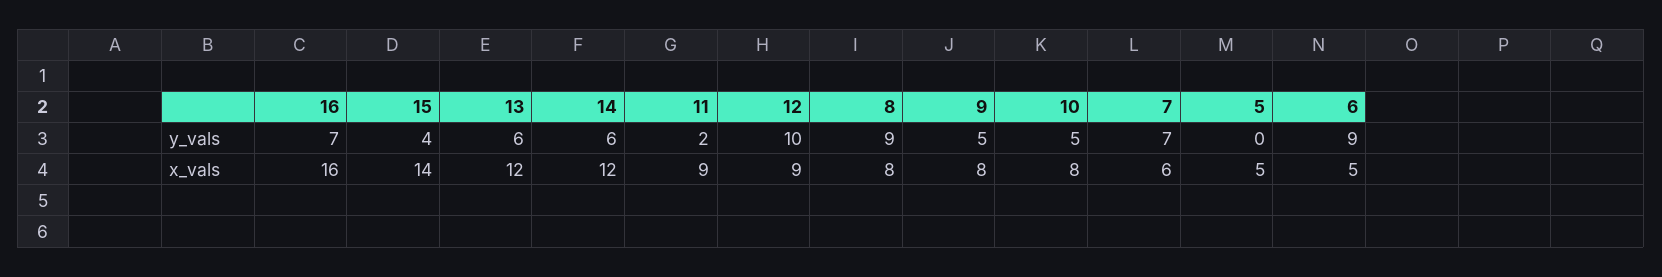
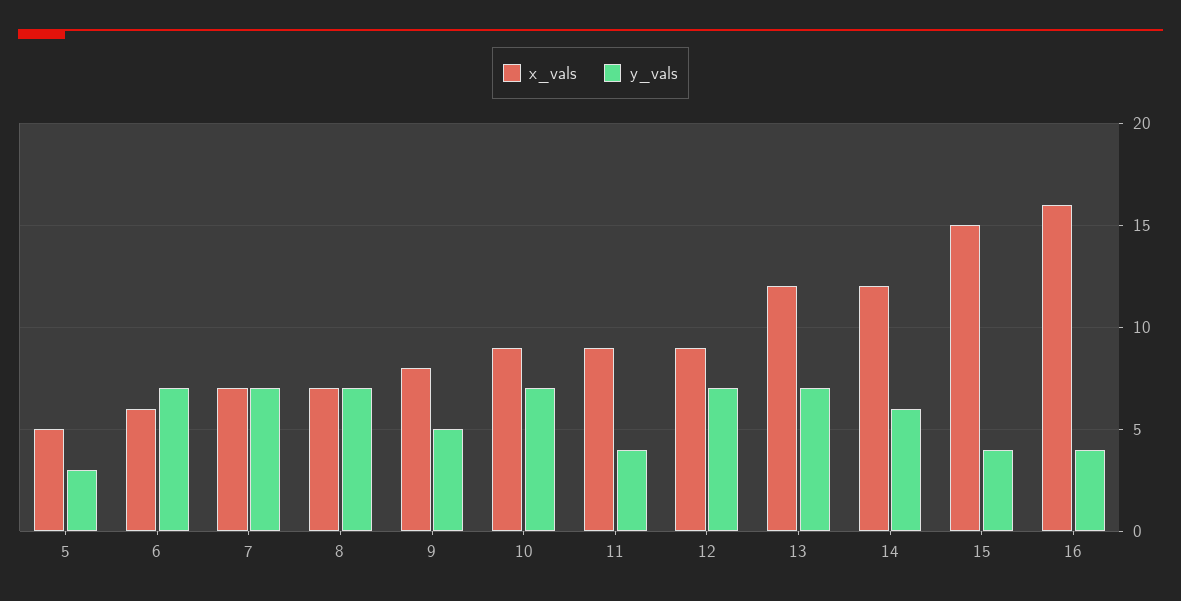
y_vals, 16: 7 -> 4
y_vals, 13: 6 -> 7
y_vals, 11: 2 -> 4
y_vals, 12: 10 -> 7
y_vals, 8: 9 -> 7
y_vals, 10: 5 -> 7
y_vals, 5: 0 -> 3
y_vals, 6: 9 -> 7
x_vals, 15: 14 -> 15
x_vals, 8: 8 -> 7
x_vals, 10: 8 -> 9
x_vals, 7: 6 -> 7
x_vals, 6: 5 -> 6

